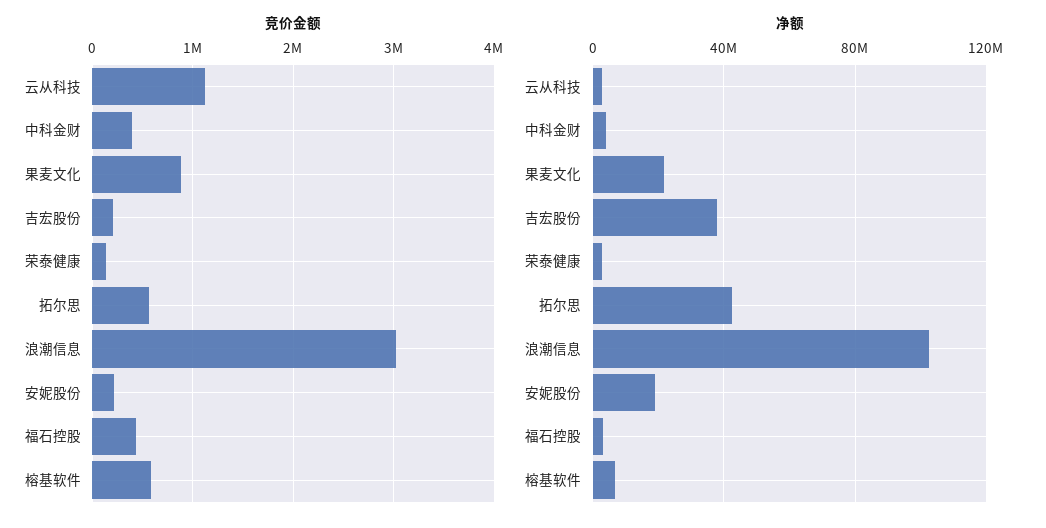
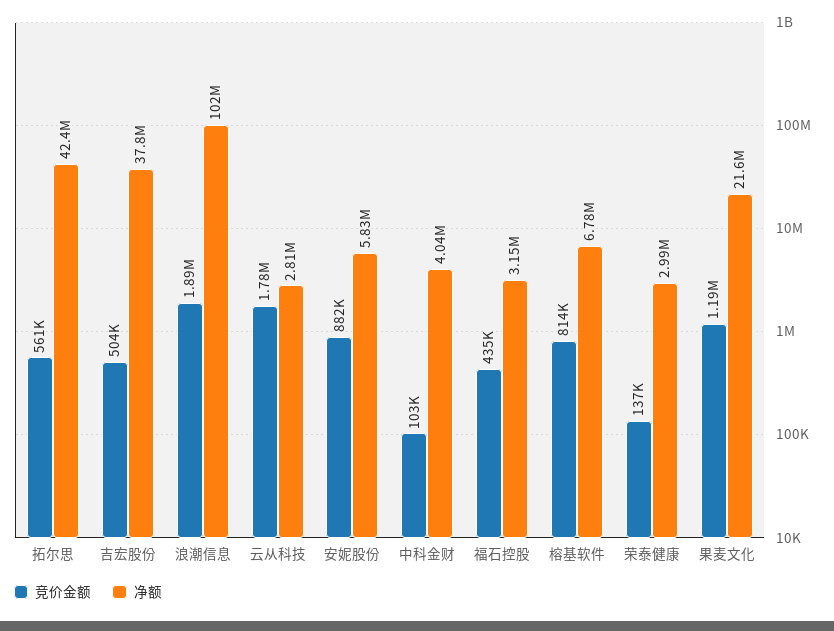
竞价金额, 云从科技: 1100000 -> 1780000
竞价金额, 中科金财: 400000 -> 103000
竞价金额, 果麦文化: 900000 -> 1190000
竞价金额, 吉宏股份: 200000 -> 504000
竞价金额, 浪潮信息: 3000000 -> 1890000
竞价金额, 安妮股份: 200000 -> 882000
竞价金额, 榕基软件: 600000 -> 814000
净额, 安妮股份: 20000000 -> 5830000

